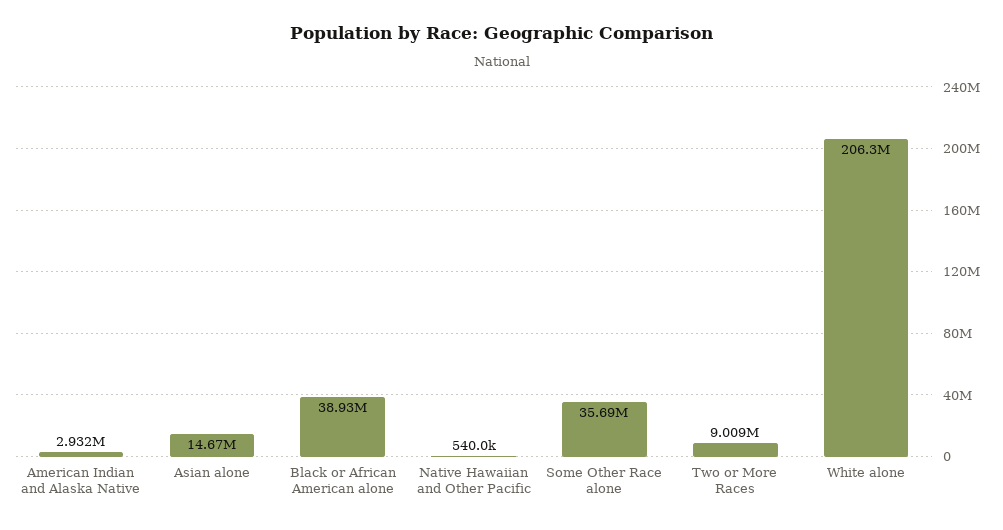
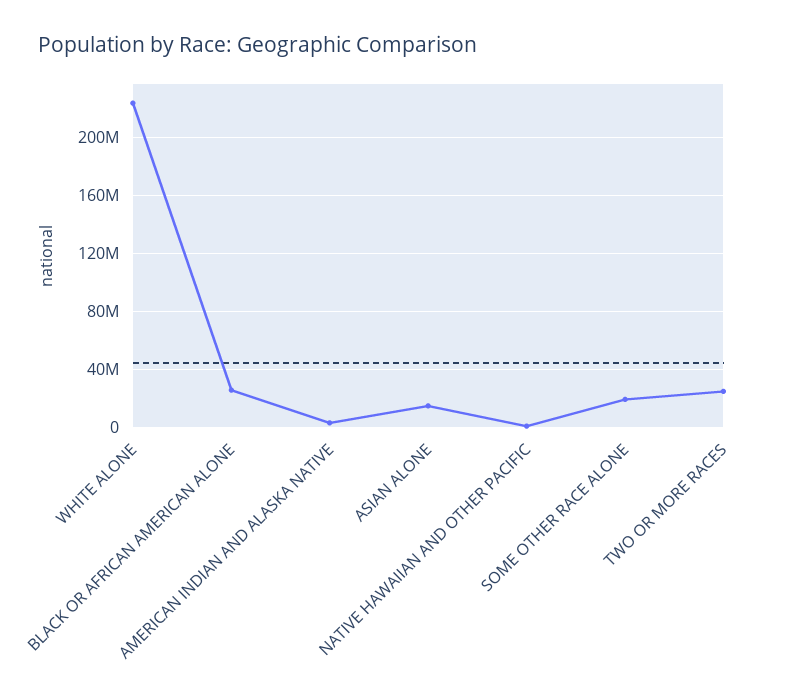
Black or African American alone: 38930000 -> 25000000
Some Other Race alone: 35690000 -> 20000000
Two or More Races: 9009000 -> 25000000
White alone: 206300000 -> 225000000

